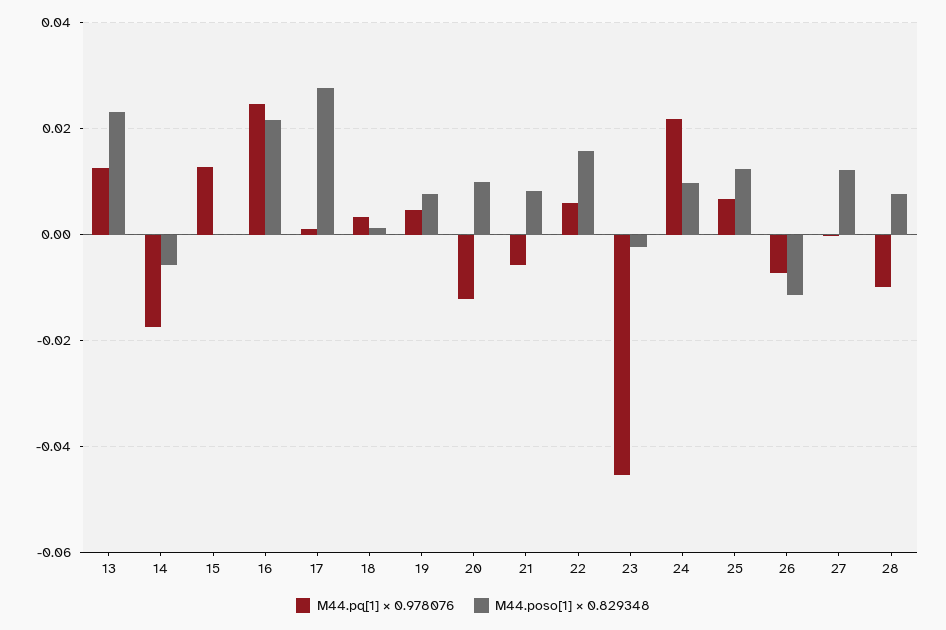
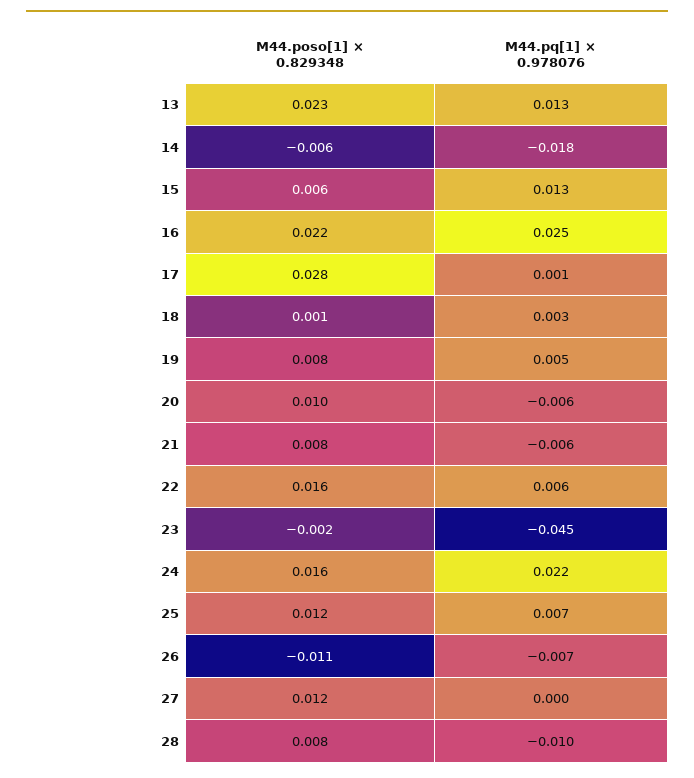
M44.poso[1] × 0.829348, 15: 0 -> 0.006
M44.pq[1] × 0.978076, 20: -0.012 -> -0.006
M44.poso[1] × 0.829348, 24: 0.01 -> 0.016

